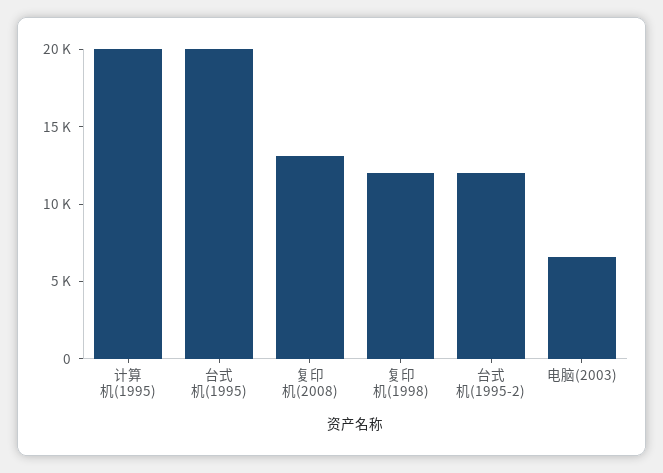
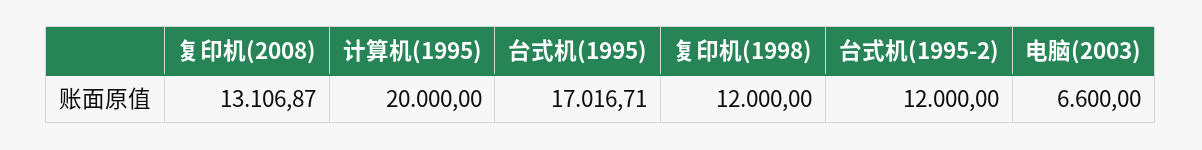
台式机(1995): 20000 -> 17016.71

